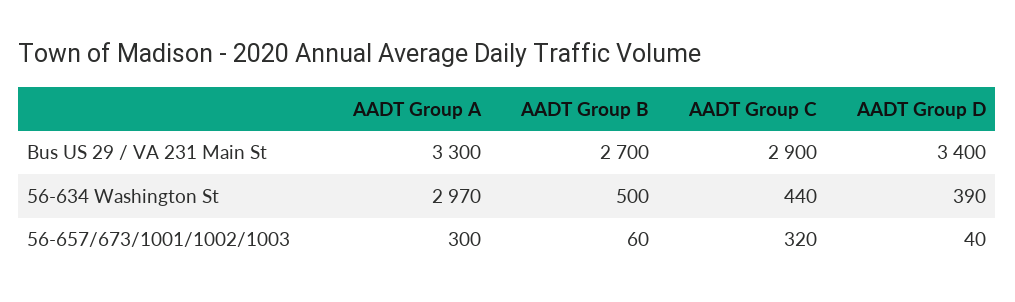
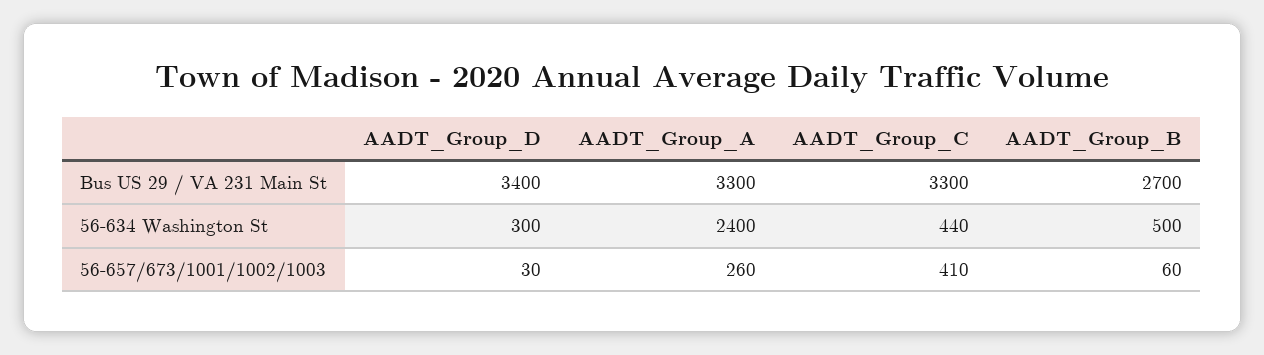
AADT Group C, Bus US 29 / VA 231 Main St: 2900 -> 3300
AADT Group A, 56-634 Washington St: 2970 -> 2400
AADT Group D, 56-634 Washington St: 390 -> 300
AADT Group A, 56-657/673/1001/1002/1003: 300 -> 260
AADT Group C, 56-657/673/1001/1002/1003: 320 -> 410
AADT Group D, 56-657/673/1001/1002/1003: 40 -> 30

